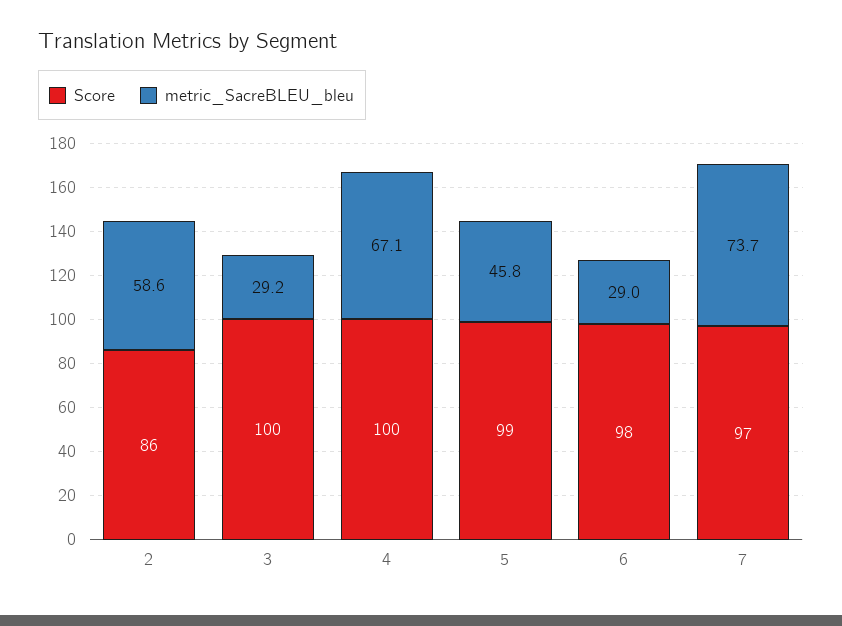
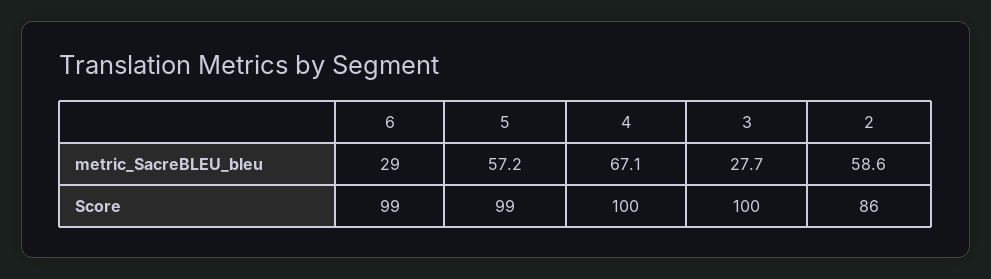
metric_SacreBLEU_bleu, 3: 29.2 -> 27.7
metric_SacreBLEU_bleu, 5: 45.8 -> 57.2
Score, 6: 98 -> 99
Score, 7: 97 -> none
metric_SacreBLEU_bleu, 7: 73.7 -> none

